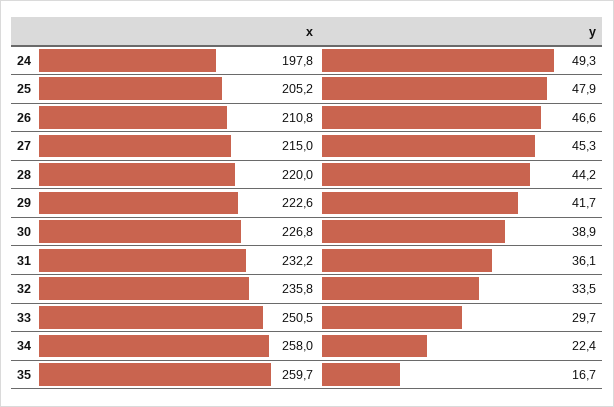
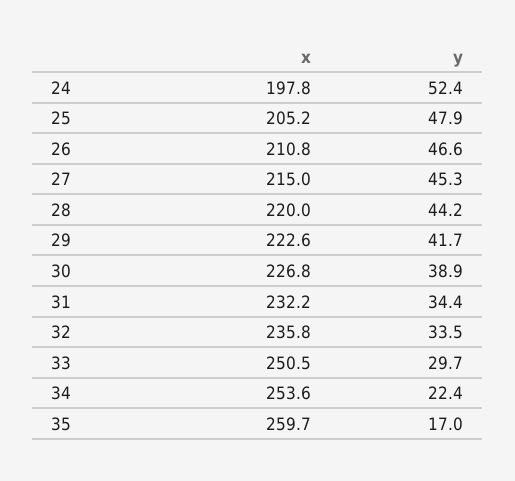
y, 24: 49.3 -> 52.4
y, 31: 36.1 -> 34.4
x, 34: 258 -> 253.6
y, 35: 16.7 -> 17

